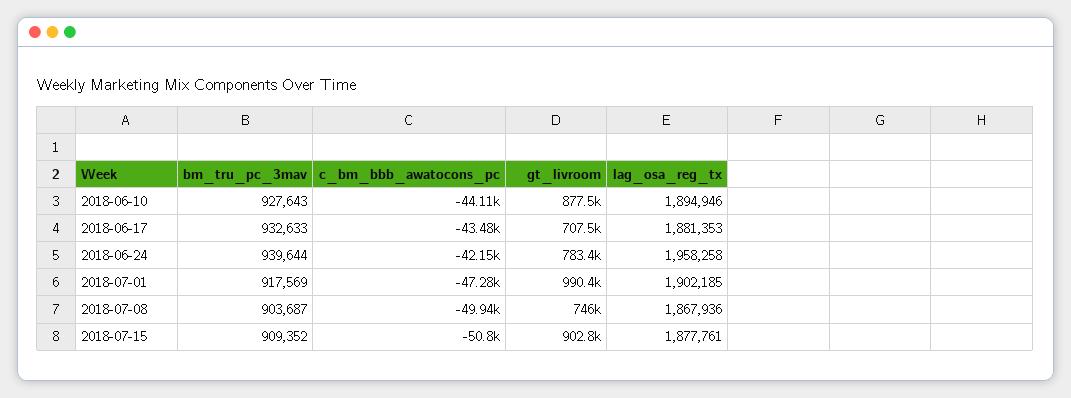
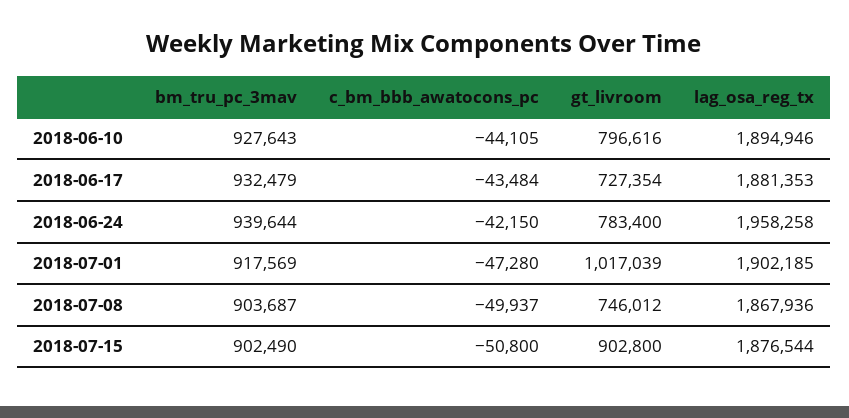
gt_livroom, 2018-06-10: 877500 -> 796616
bm_tru_pc_3mav, 2018-06-17: 932633 -> 932479
gt_livroom, 2018-06-17: 707500 -> 727354
gt_livroom, 2018-07-01: 990400 -> 1017039
bm_tru_pc_3mav, 2018-07-15: 909352 -> 902490
lag_osa_reg_tx, 2018-07-15: 1877761 -> 1876544

